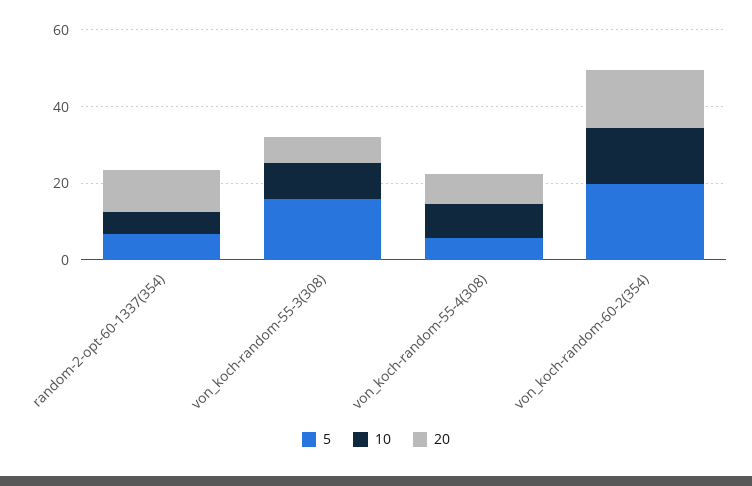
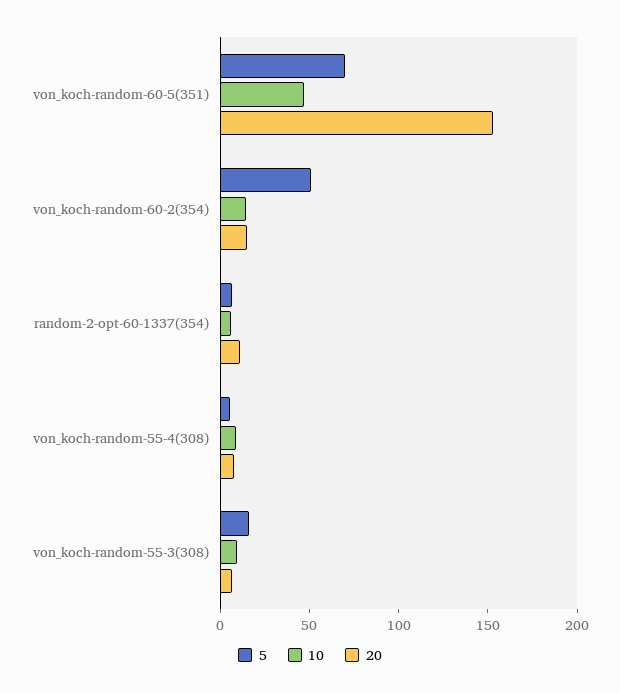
5, von_koch-random-60-2(354): 20 -> 50
5, von_koch-random-60-5(351): none -> 70
10, von_koch-random-60-5(351): none -> 50
20, von_koch-random-60-5(351): none -> 150

